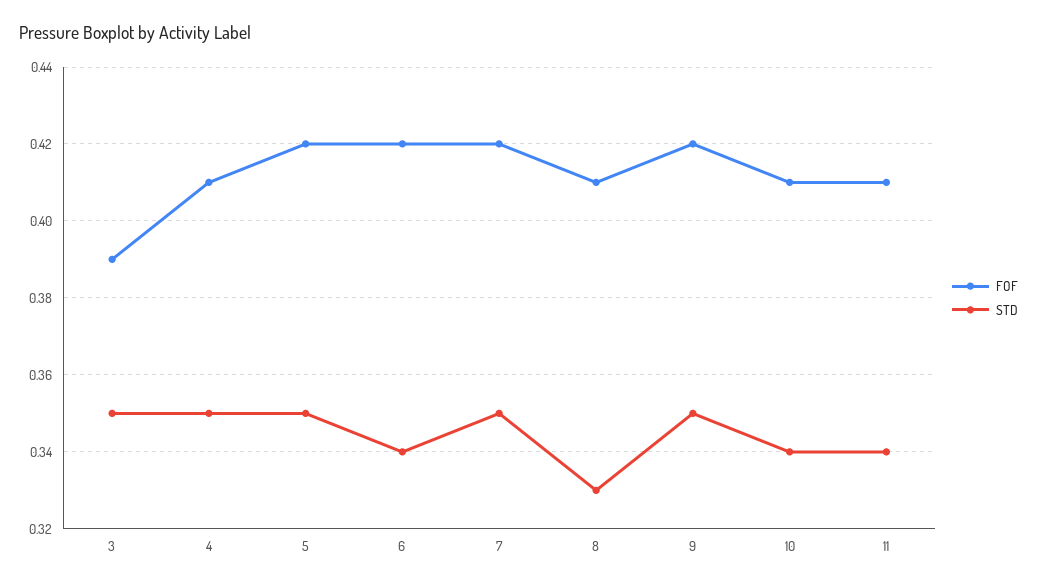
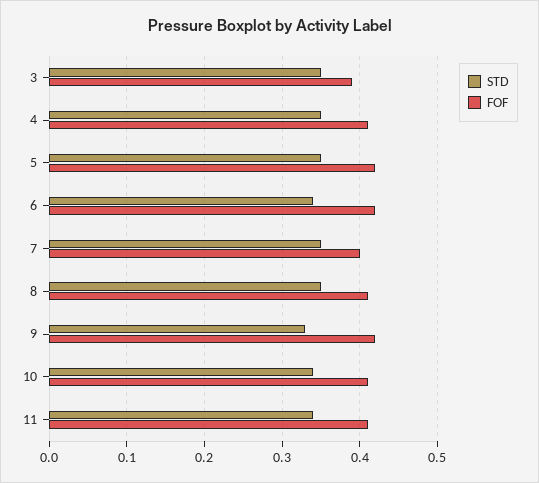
FOF, 7: 0.42 -> 0.4
STD, 8: 0.33 -> 0.35
STD, 9: 0.35 -> 0.33

